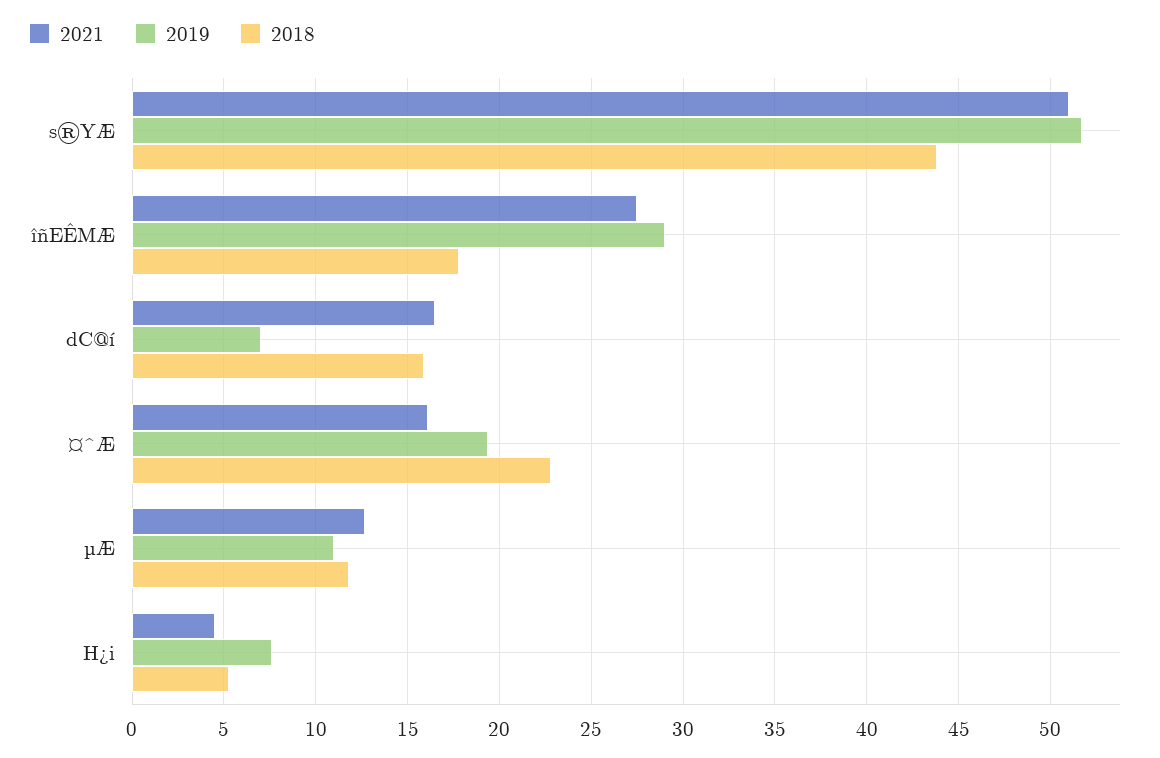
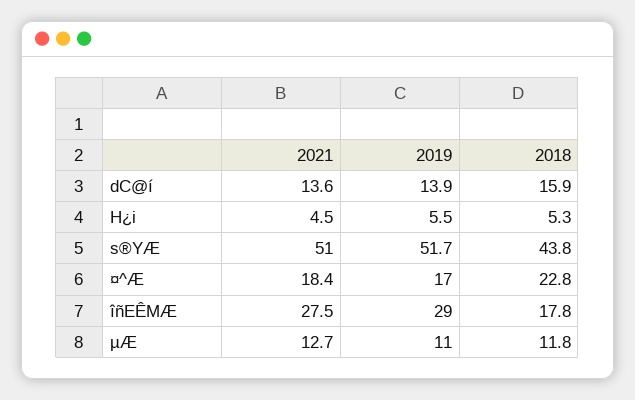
2021, dC@í: 16.5 -> 13.6
2019, dC@í: 7 -> 13.9
2021, ¤^Æ: 16 -> 18.4
2019, ¤^Æ: 19.5 -> 17
2019, H¿i: 7.5 -> 5.5

